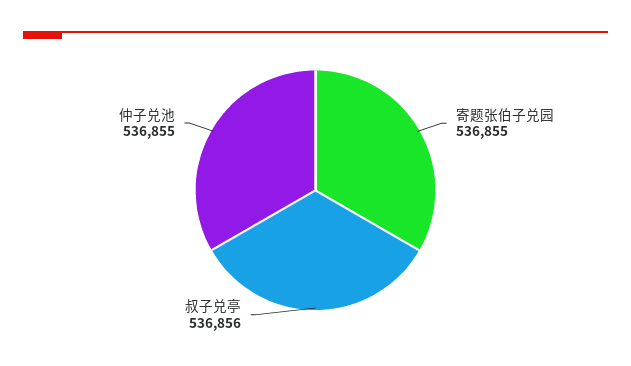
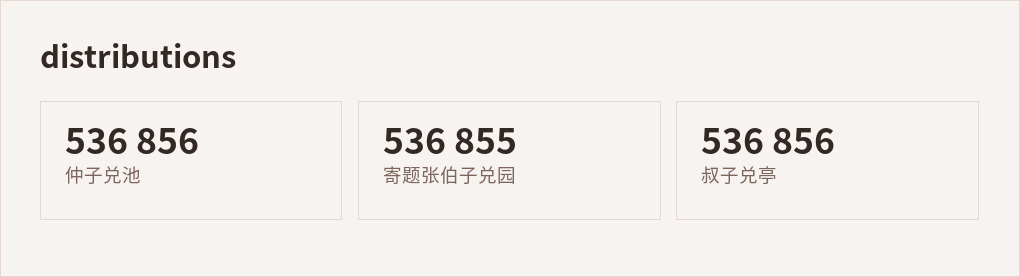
仲子兑池: 536855 -> 536856

